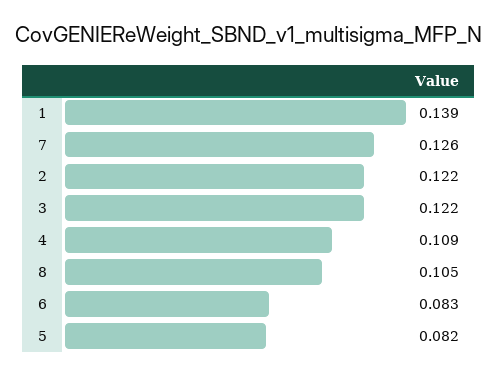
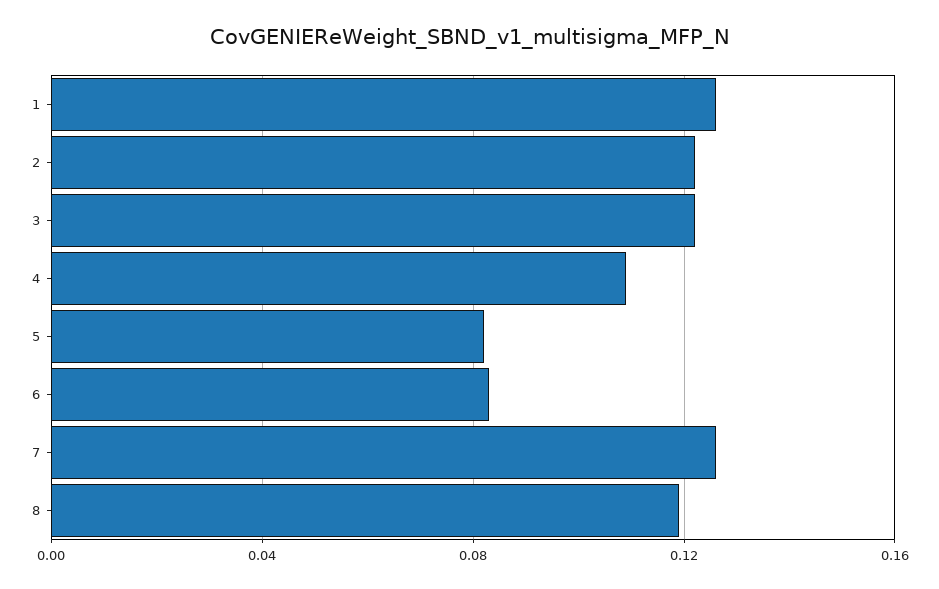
1: 0.139 -> 0.125
8: 0.105 -> 0.12

